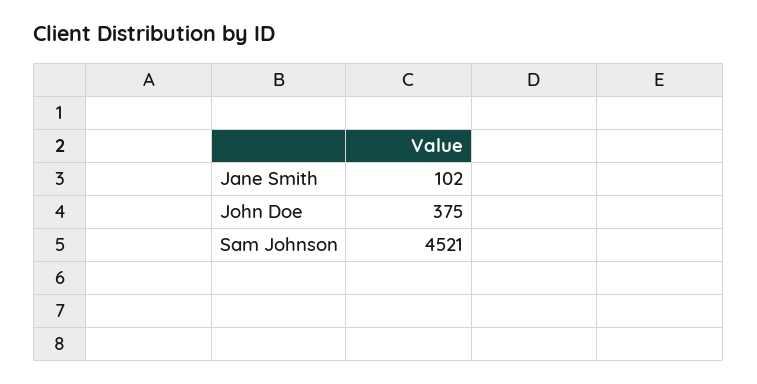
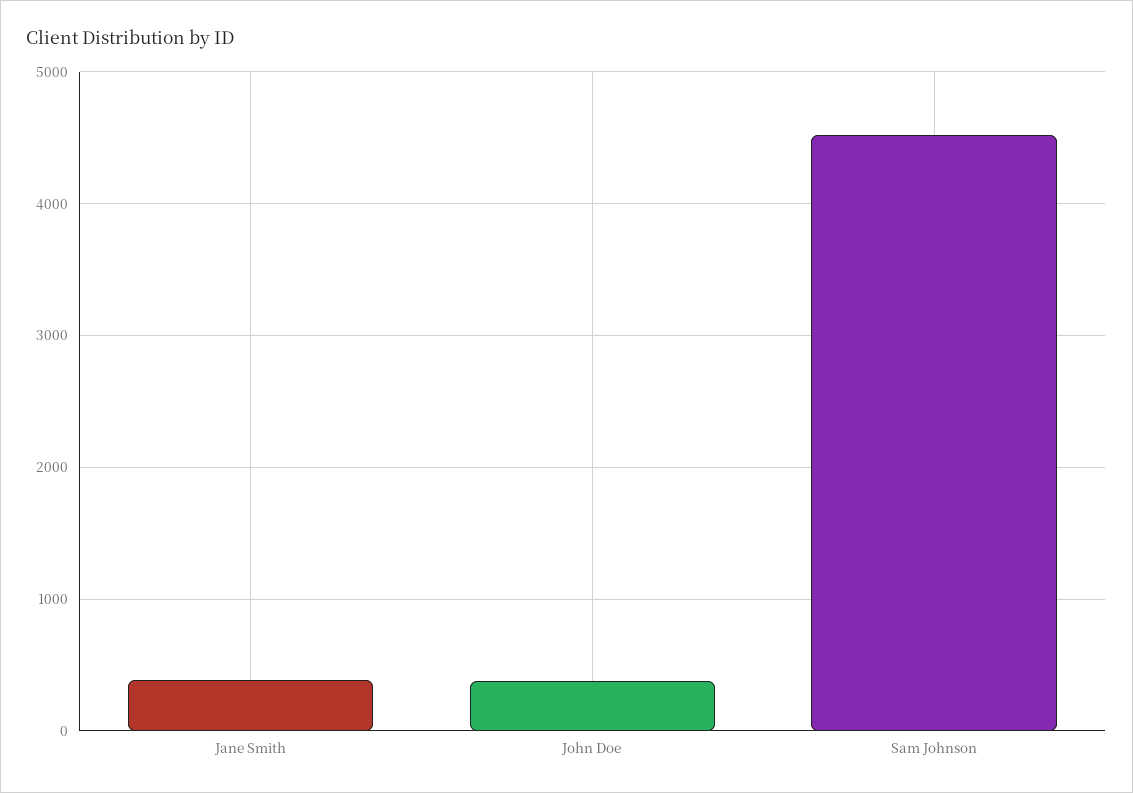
Jane Smith: 102 -> 400

